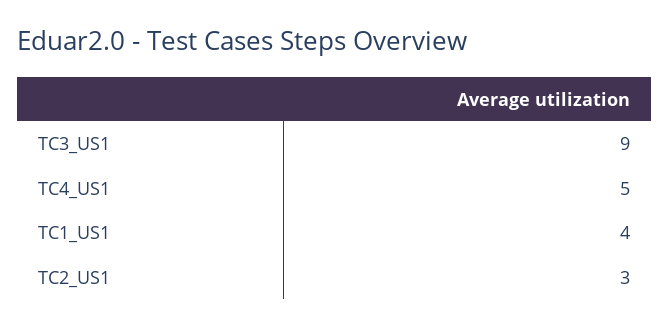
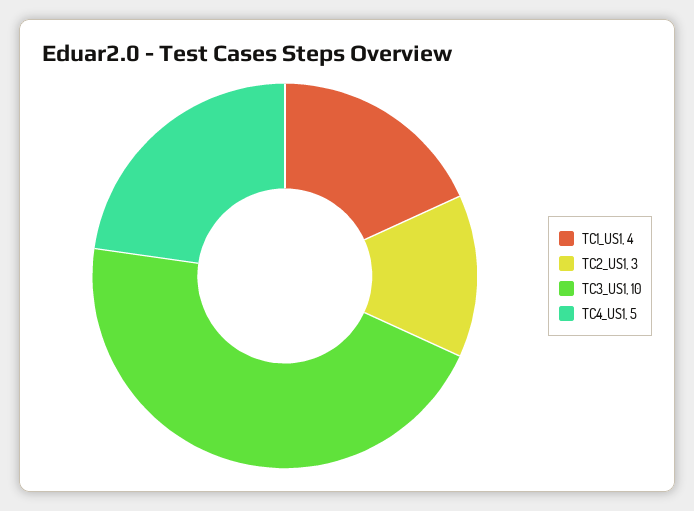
TC3_US1: 9 -> 10

